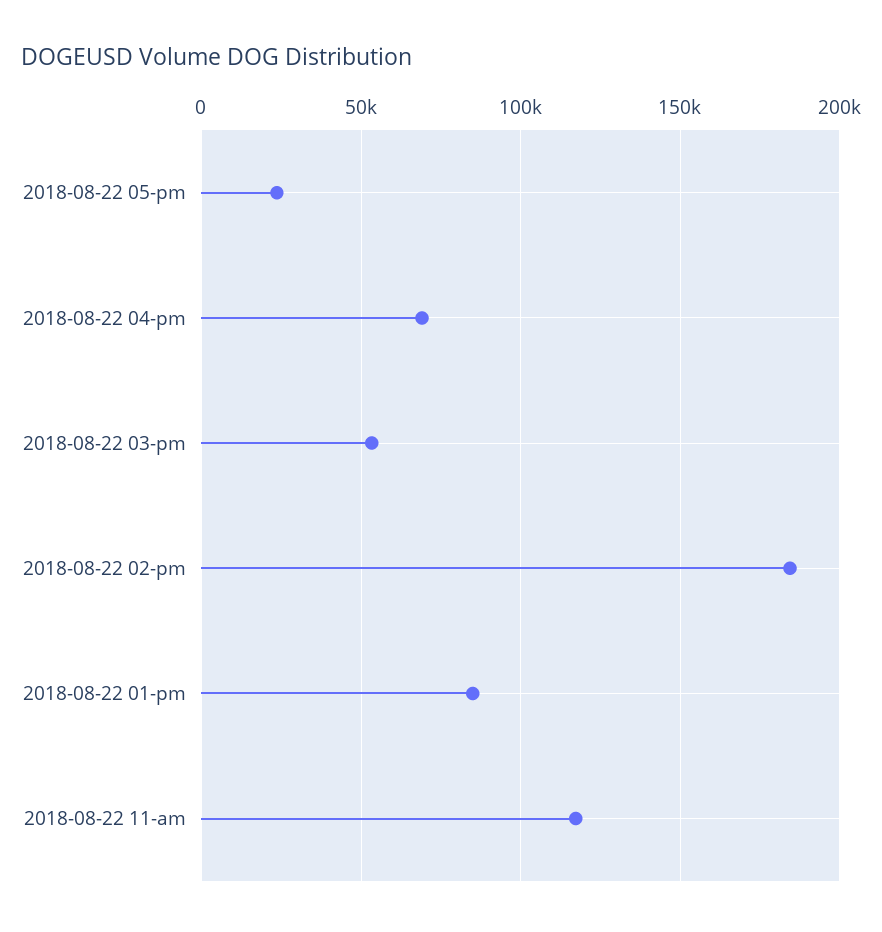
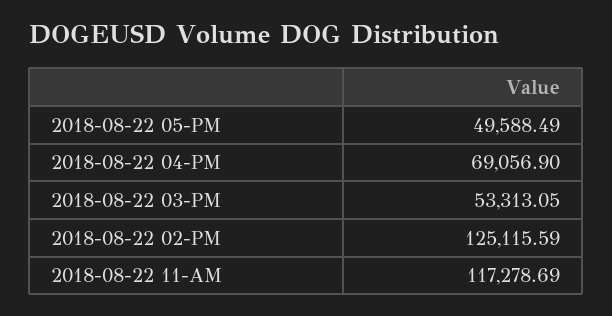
2018-08-22 05-pm: 25000 -> 49588.49
2018-08-22 02-pm: 185000 -> 125115.59
2018-08-22 01-pm: 85000 -> none

